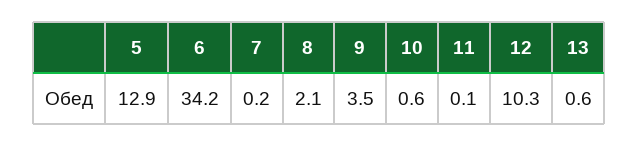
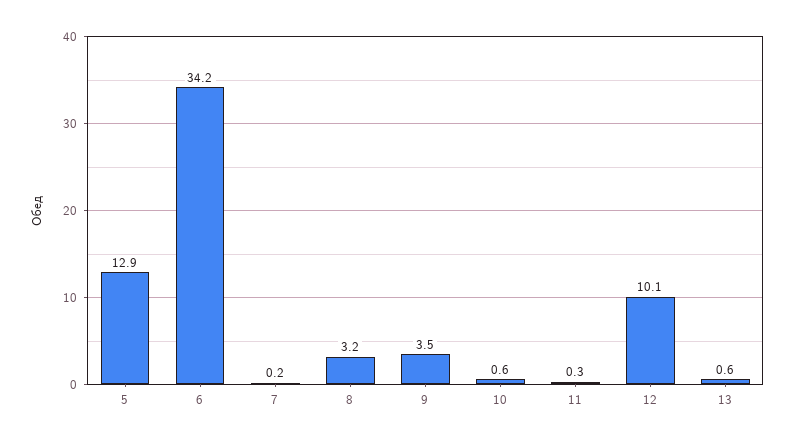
8: 2.1 -> 3.2
11: 0.1 -> 0.3
12: 10.3 -> 10.1

